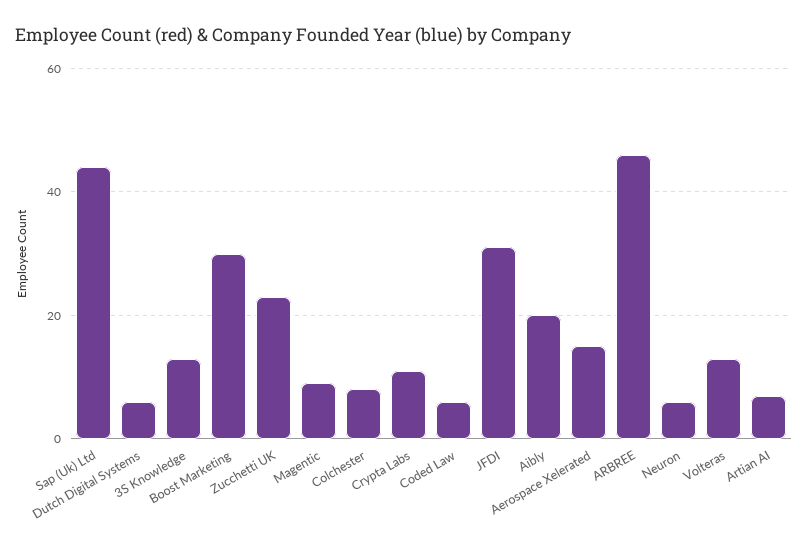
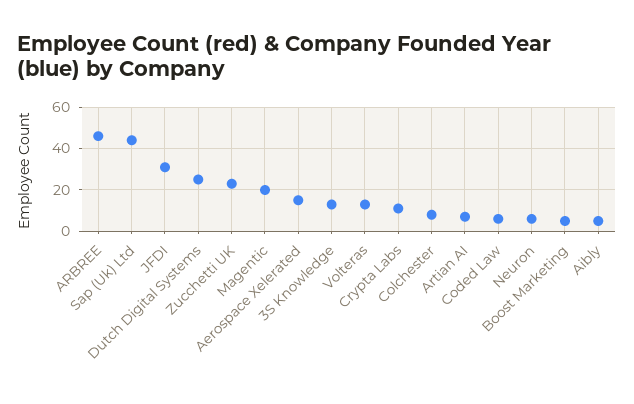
Dutch Digital Systems: 5 -> 25
Boost Marketing: 30 -> 5
Magentic: 10 -> 20
Aibly: 20 -> 5

